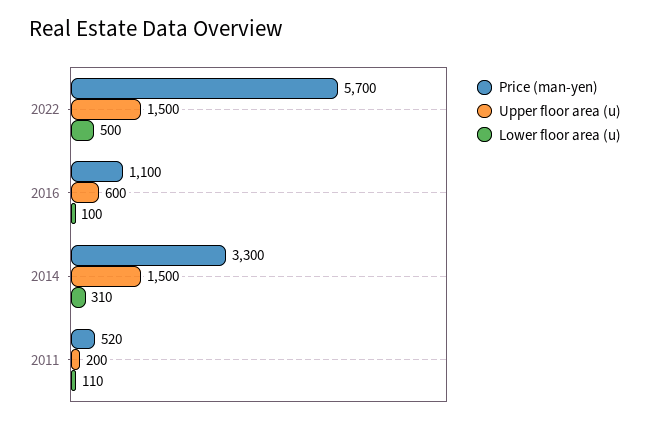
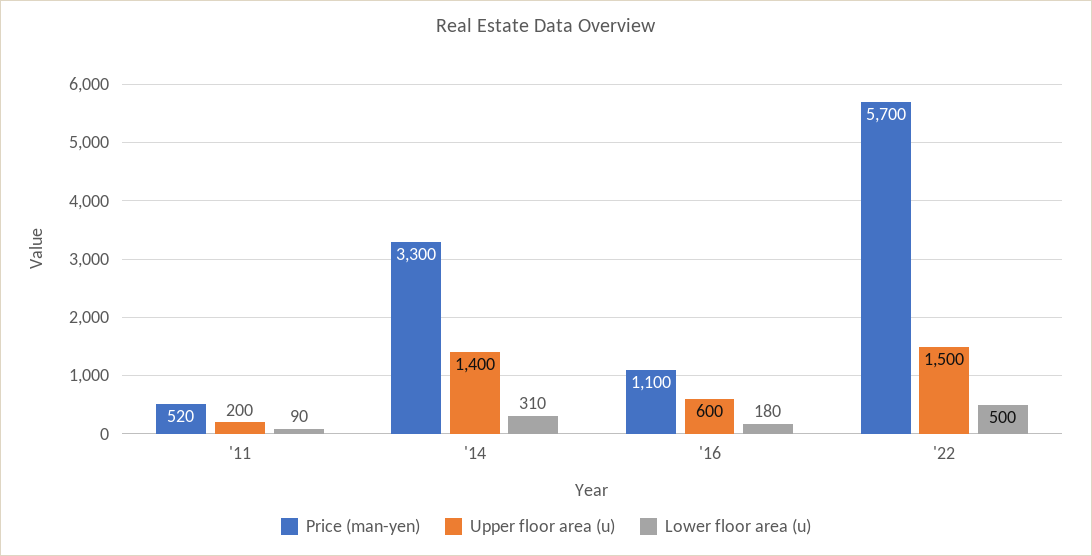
Lower floor area (u), 2016: 100 -> 180
Upper floor area (u), 2014: 1500 -> 1400
Lower floor area (u), 2011: 110 -> 90

